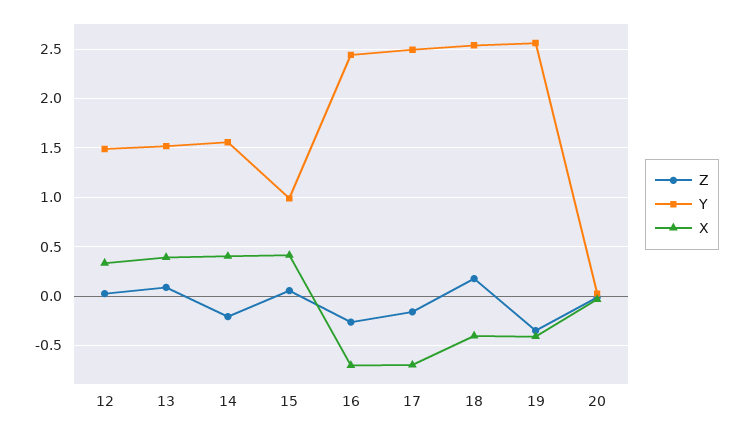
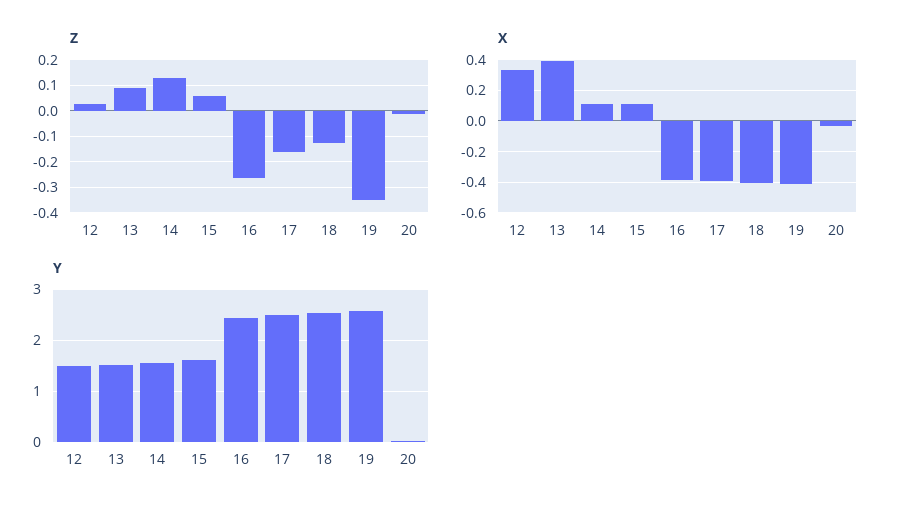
Z, 14: -0.2 -> 0.125
X, 14: 0.4 -> 0.1
Y, 15: 1 -> 1.6
X, 15: 0.4 -> 0.1
X, 16: -0.7 -> -0.4
X, 17: -0.7 -> -0.4
Z, 18: 0.2 -> -0.125

